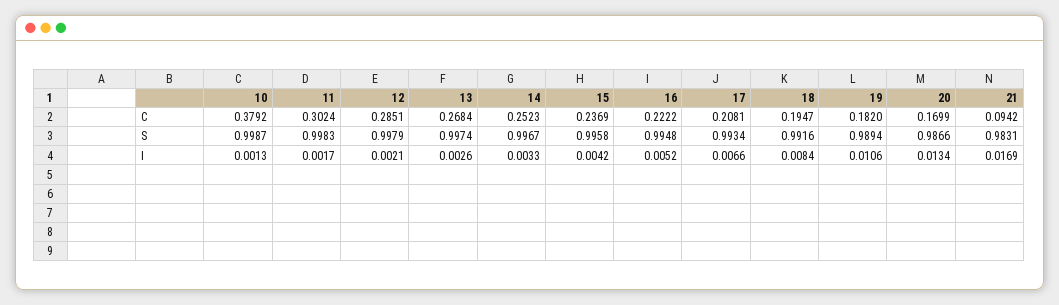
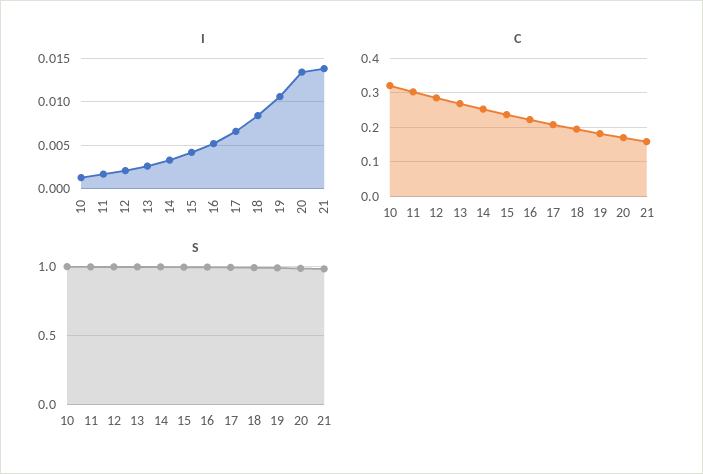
C, 10: 0.3792 -> 0.32
C, 21: 0.0942 -> 0.16
I, 21: 0.0169 -> 0.014

